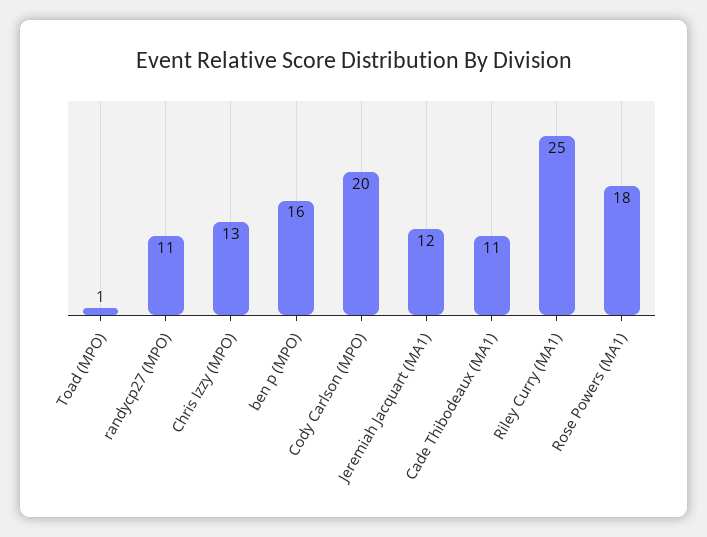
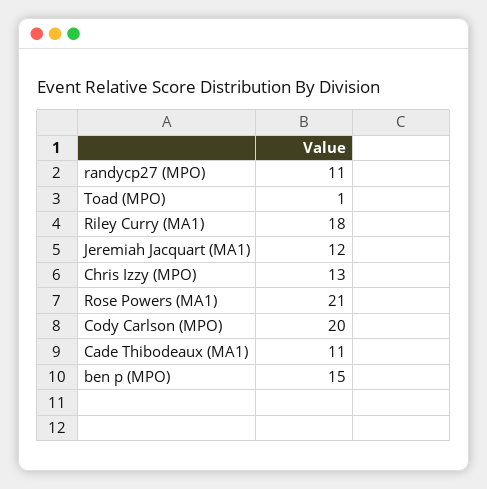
ben p (MPO): 16 -> 15
Riley Curry (MA1): 25 -> 18
Rose Powers (MA1): 18 -> 21

